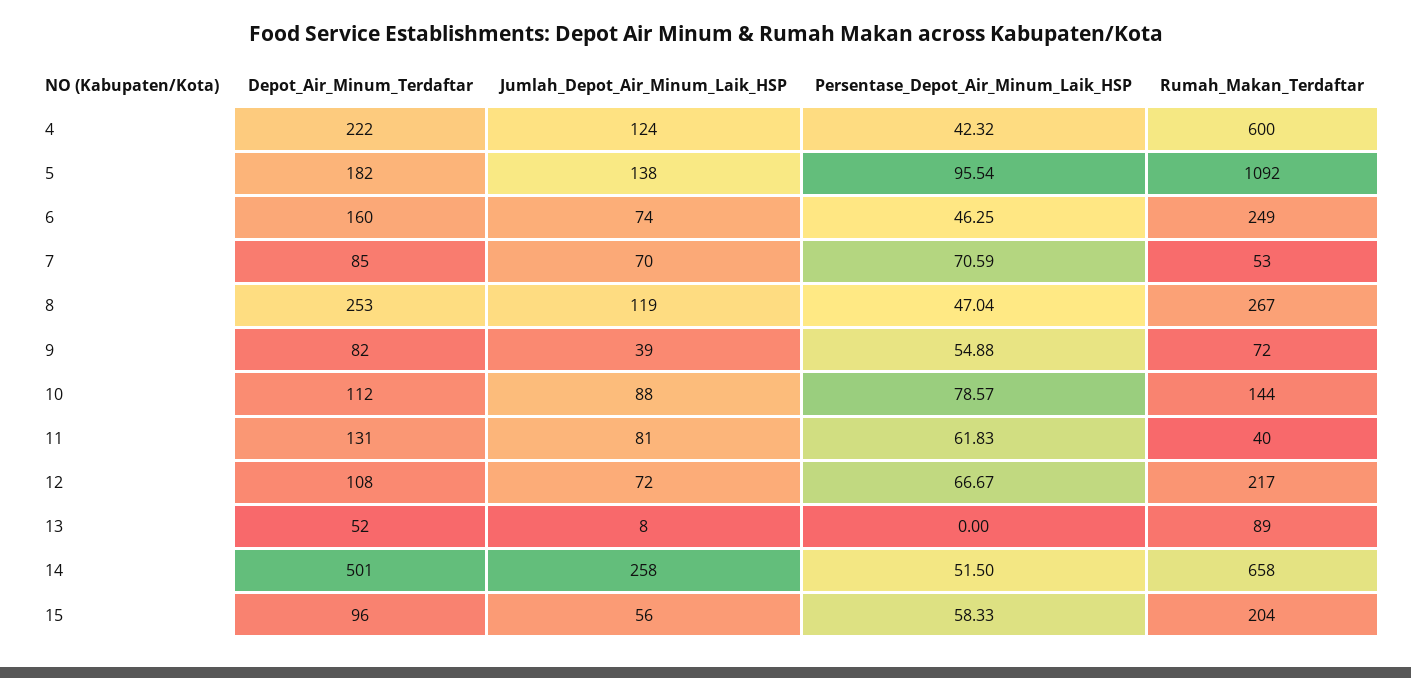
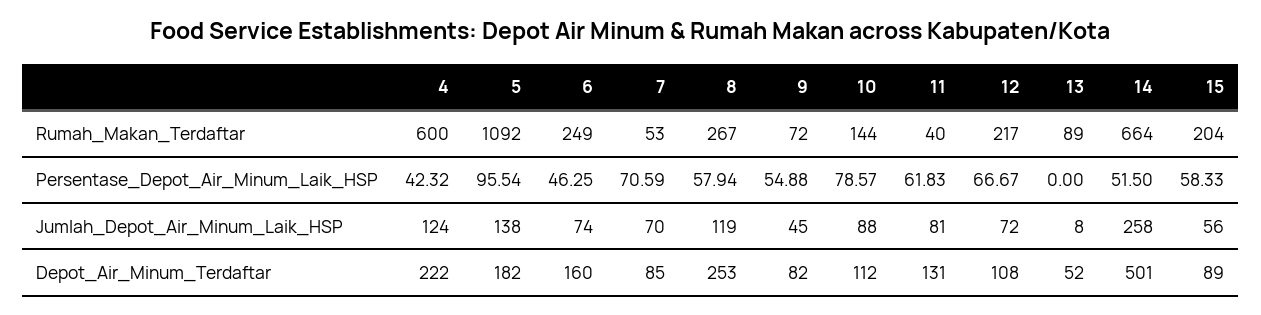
Persentase_Depot_Air_Minum_Laik_HSP, 8: 47.04 -> 57.94
Jumlah_Depot_Air_Minum_Laik_HSP, 9: 39 -> 45
Rumah_Makan_Terdaftar, 14: 658 -> 664
Depot_Air_Minum_Terdaftar, 15: 96 -> 89

